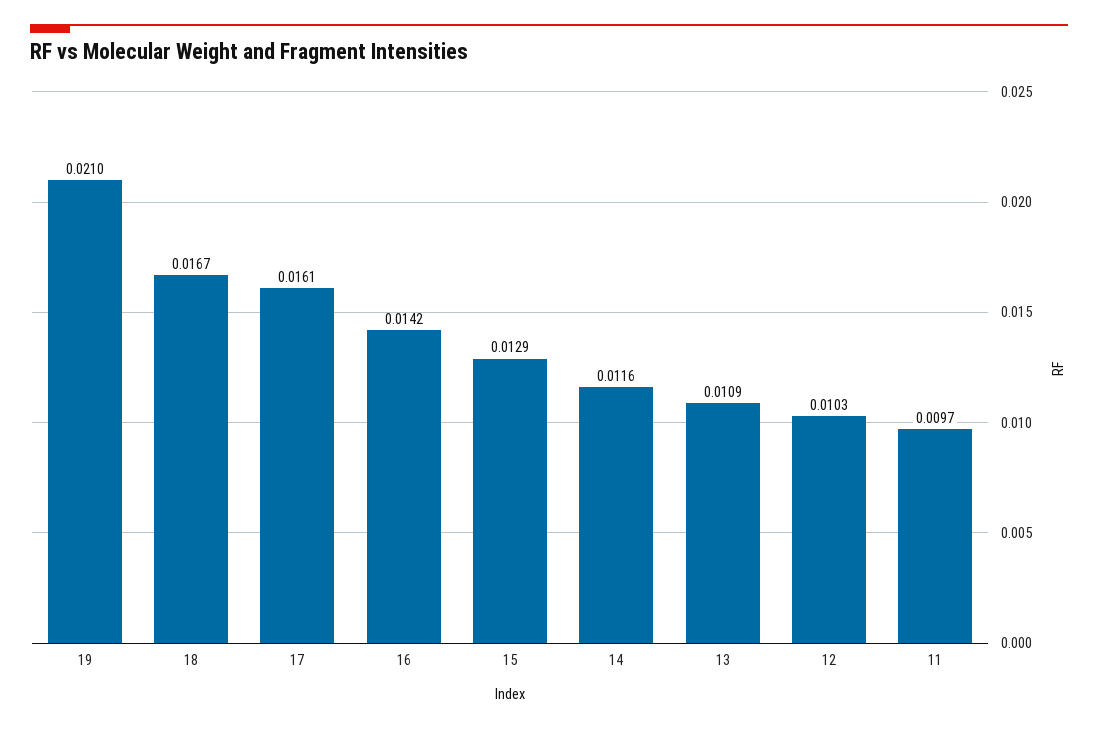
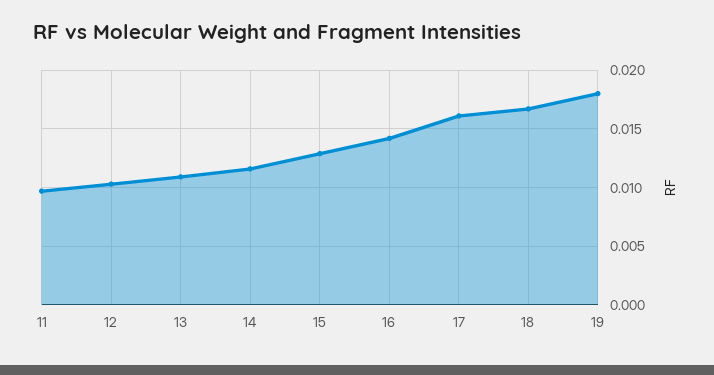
19: 0.021 -> 0.018

